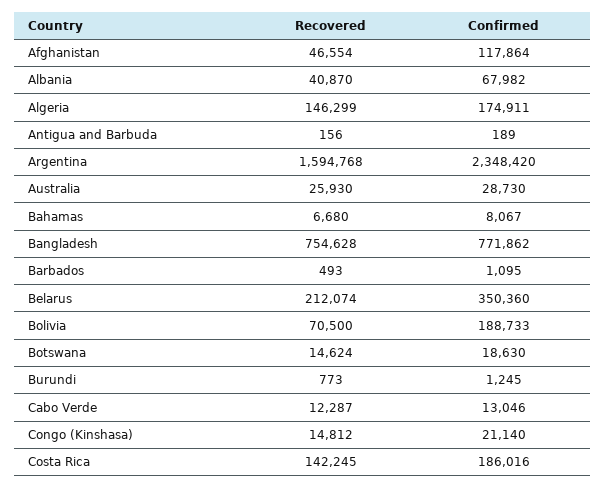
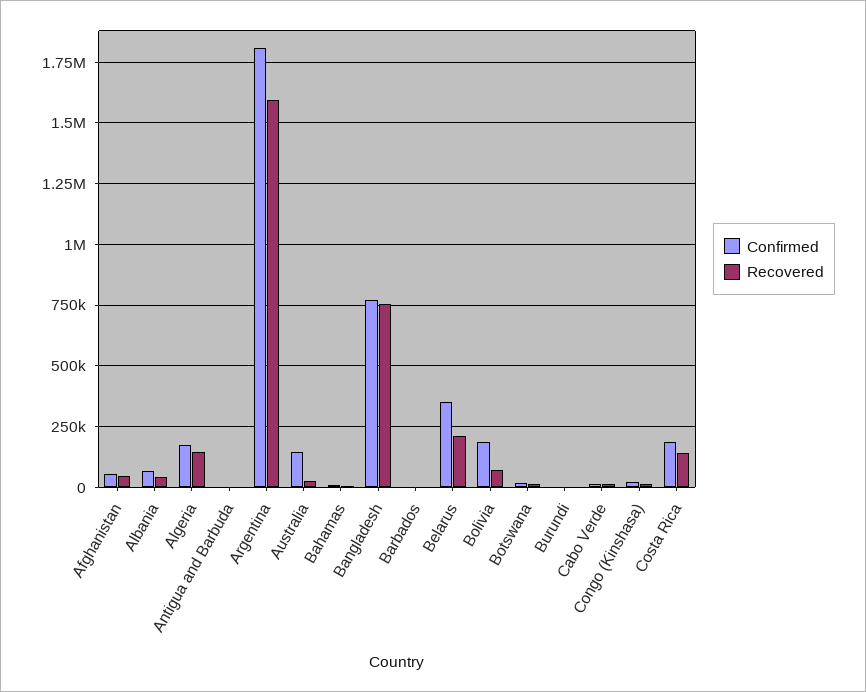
Confirmed, Afghanistan: 117864 -> 50000
Confirmed, Argentina: 2348420 -> 1800000
Confirmed, Australia: 28730 -> 150000

